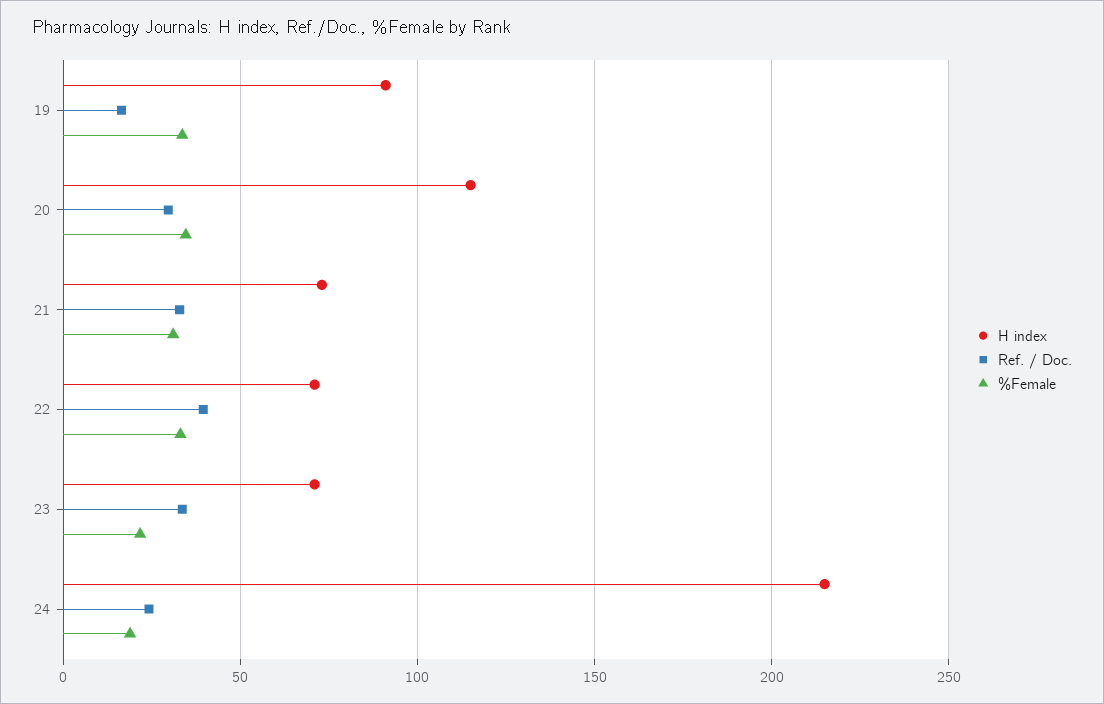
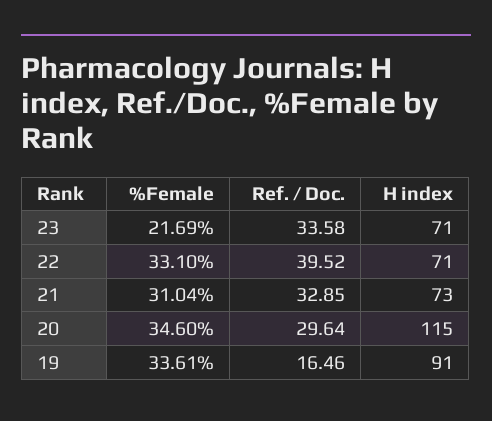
H index, 24: 215 -> none
Ref. / Doc., 24: 25 -> none
%Female, 24: 20 -> none

